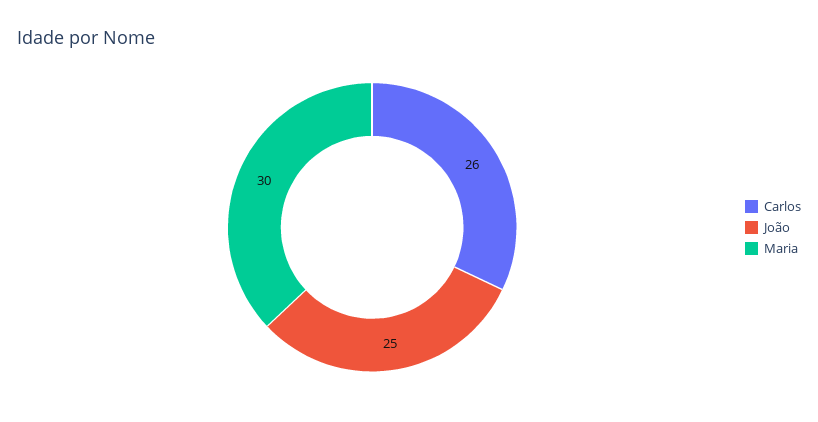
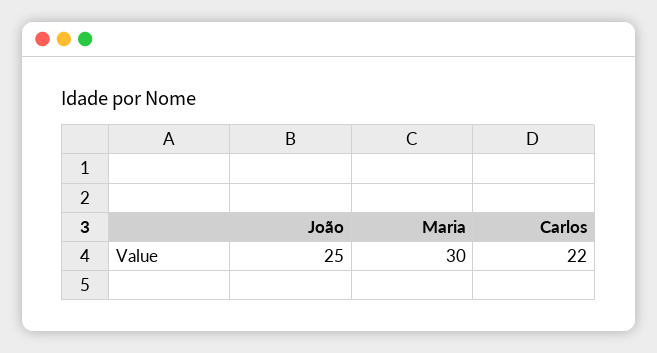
Carlos: 26 -> 22

